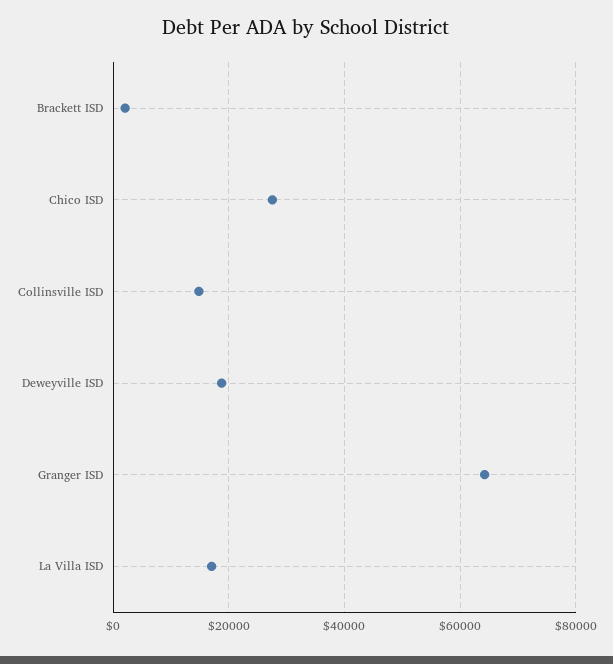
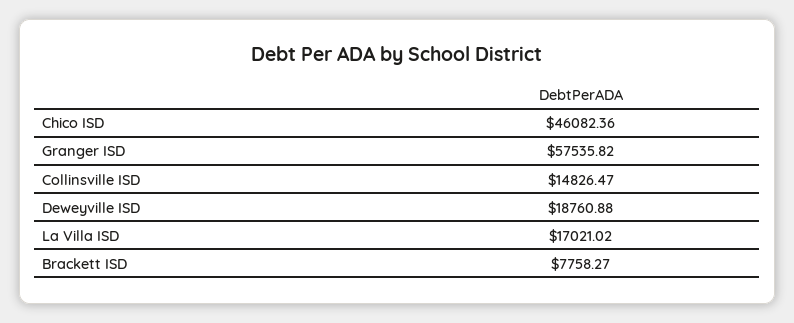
Brackett ISD: 2000 -> 7758.27
Chico ISD: 28000 -> 46082.36
Granger ISD: 64000 -> 57535.82

